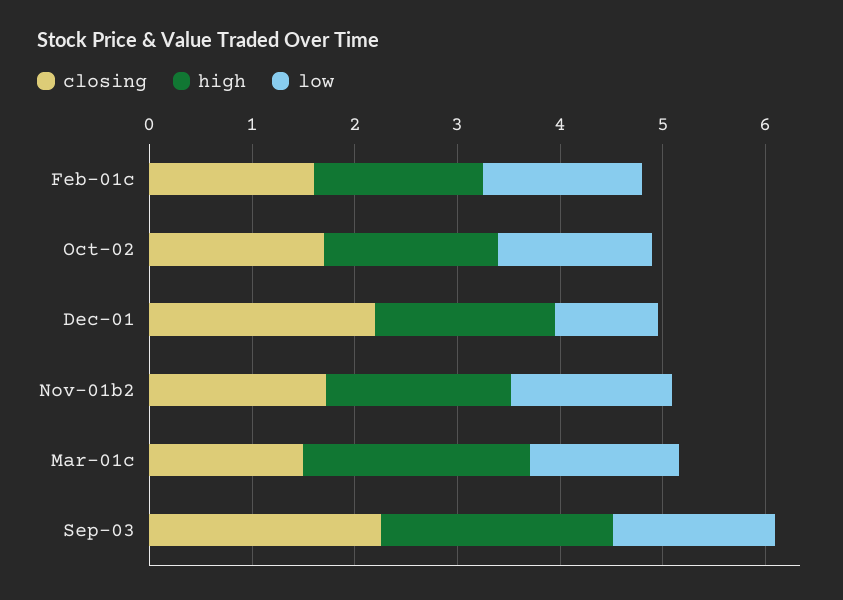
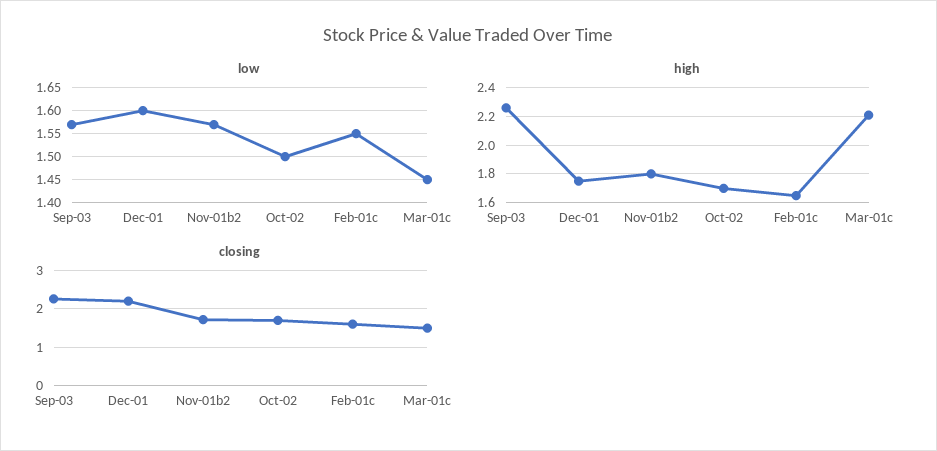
low, Dec-01: 1 -> 1.6

